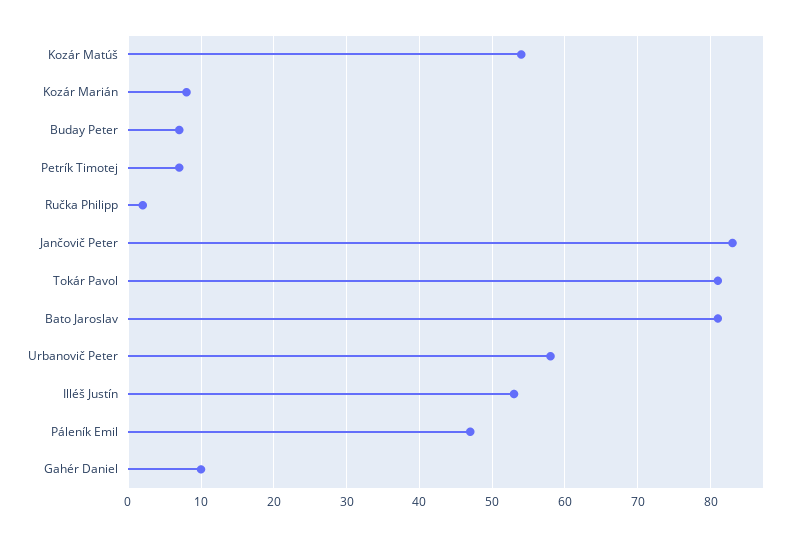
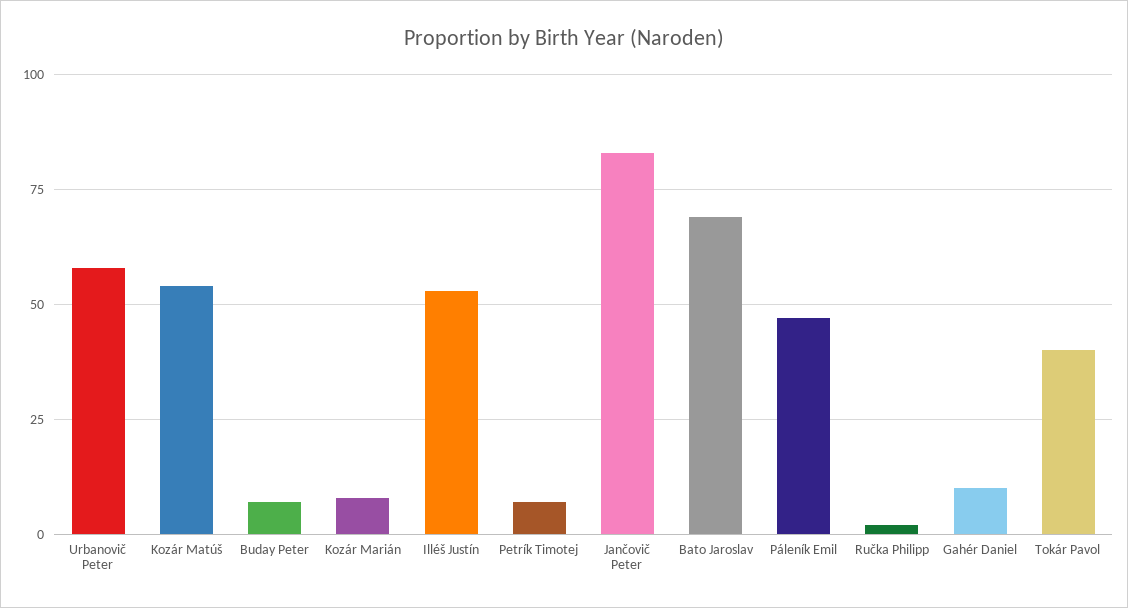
Tokár Pavol: 81 -> 40
Bato Jaroslav: 81 -> 70

